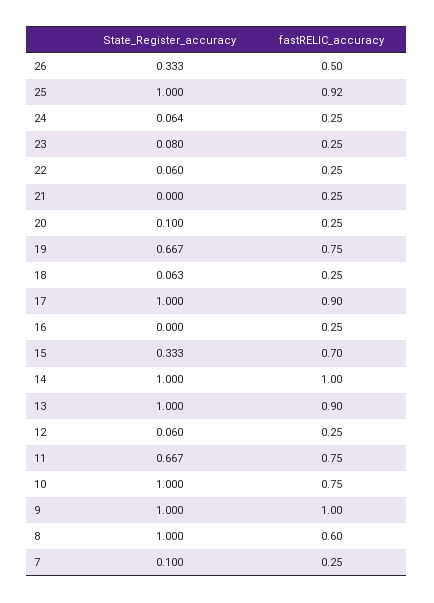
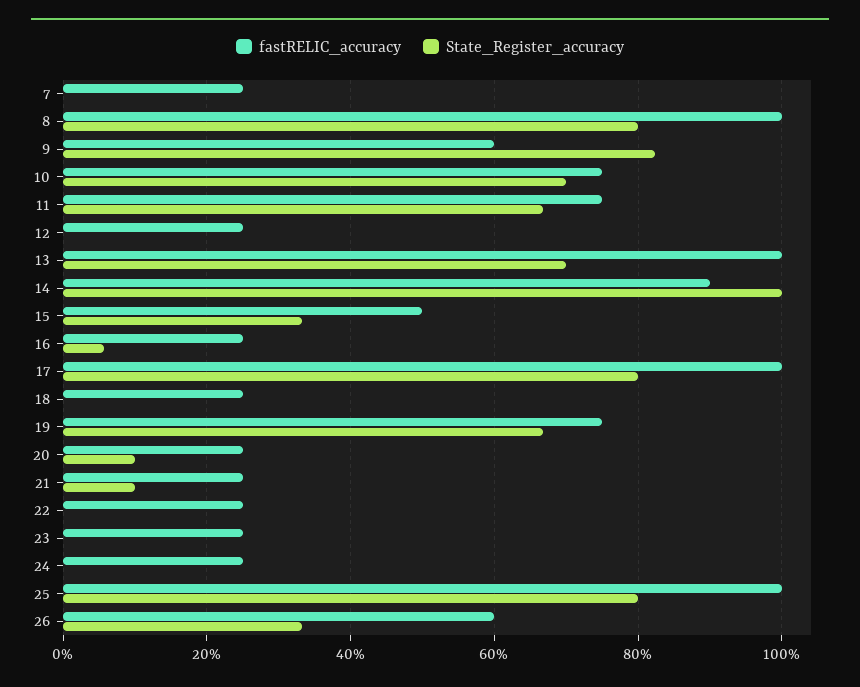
fastRELIC_accuracy, 26: 0.5 -> 0.6
State_Register_accuracy, 25: 1 -> 0.8
fastRELIC_accuracy, 25: 0.92 -> 1
State_Register_accuracy, 24: 0.064 -> 0
State_Register_accuracy, 23: 0.08 -> 0
State_Register_accuracy, 22: 0.06 -> 0
State_Register_accuracy, 21: 0 -> 0.1
State_Register_accuracy, 18: 0.063 -> 0
State_Register_accuracy, 17: 1 -> 0.8
fastRELIC_accuracy, 17: 0.9 -> 1
State_Register_accuracy, 16: 0 -> 0.06
fastRELIC_accuracy, 15: 0.7 -> 0.5
fastRELIC_accuracy, 14: 1 -> 0.9
State_Register_accuracy, 13: 1 -> 0.7
fastRELIC_accuracy, 13: 0.9 -> 1
State_Register_accuracy, 12: 0.06 -> 0
State_Register_accuracy, 10: 1 -> 0.7
State_Register_accuracy, 9: 1 -> 0.82
fastRELIC_accuracy, 9: 1 -> 0.6
State_Register_accuracy, 8: 1 -> 0.8
fastRELIC_accuracy, 8: 0.6 -> 1
State_Register_accuracy, 7: 0.1 -> 0

